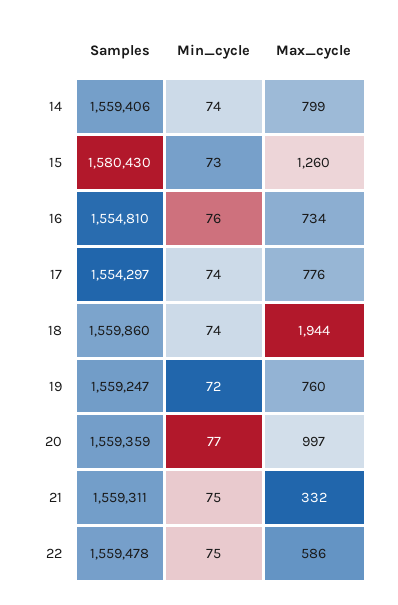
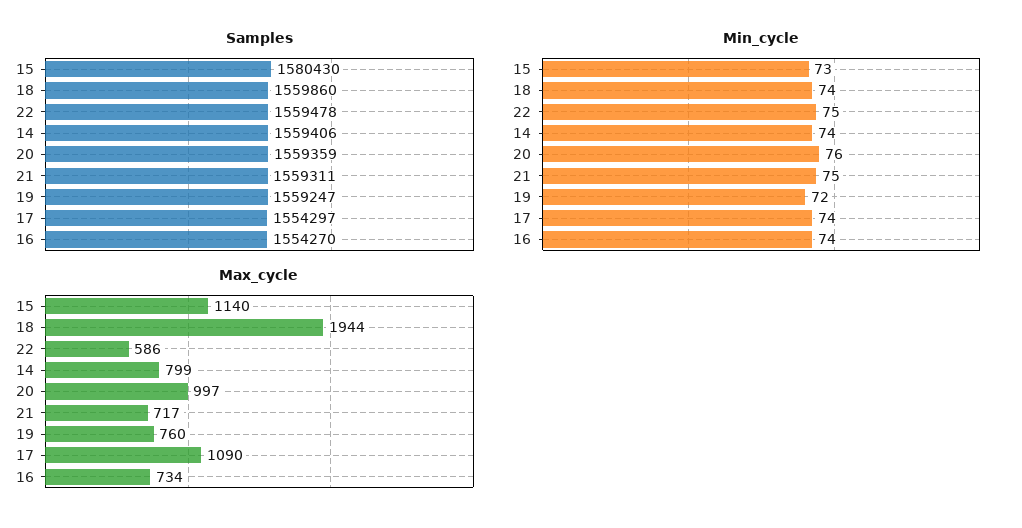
Max_cycle, 15: 1260 -> 1140
Samples, 16: 1554810 -> 1554270
Min_cycle, 16: 76 -> 74
Max_cycle, 17: 776 -> 1090
Min_cycle, 20: 77 -> 76
Max_cycle, 21: 332 -> 717

